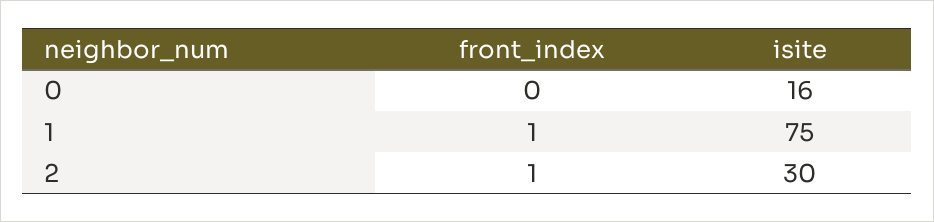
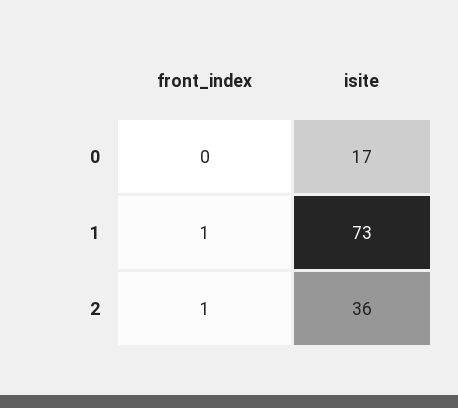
isite, 0: 16 -> 17
isite, 1: 75 -> 73
isite, 2: 30 -> 36

